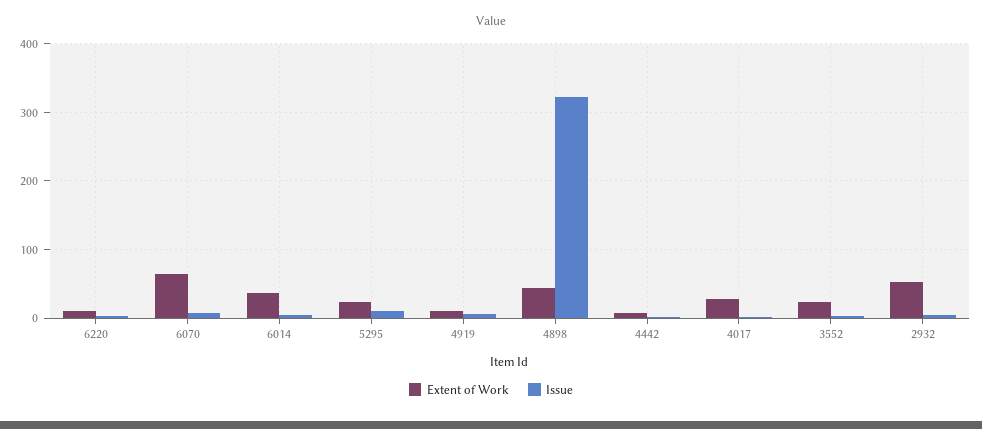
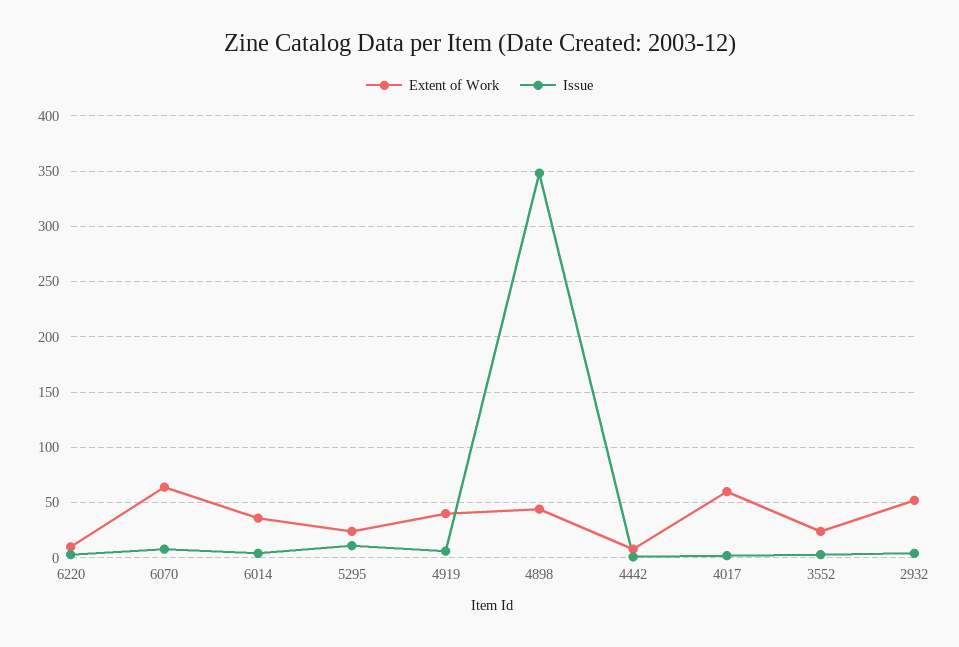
Extent of Work, 4919: 10 -> 40
Issue, 4898: 320 -> 350
Extent of Work, 4017: 30 -> 60

